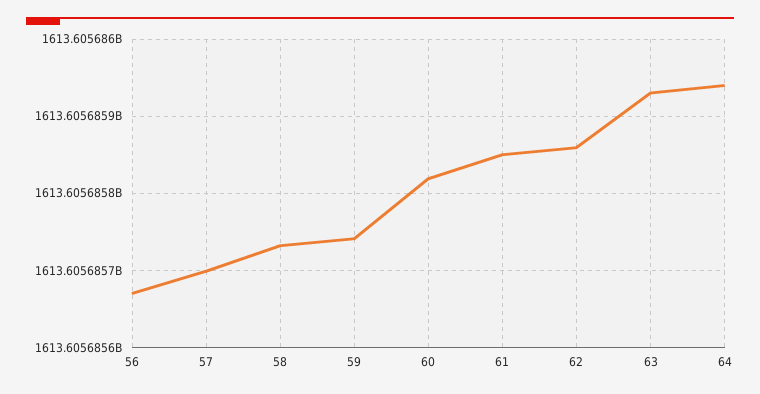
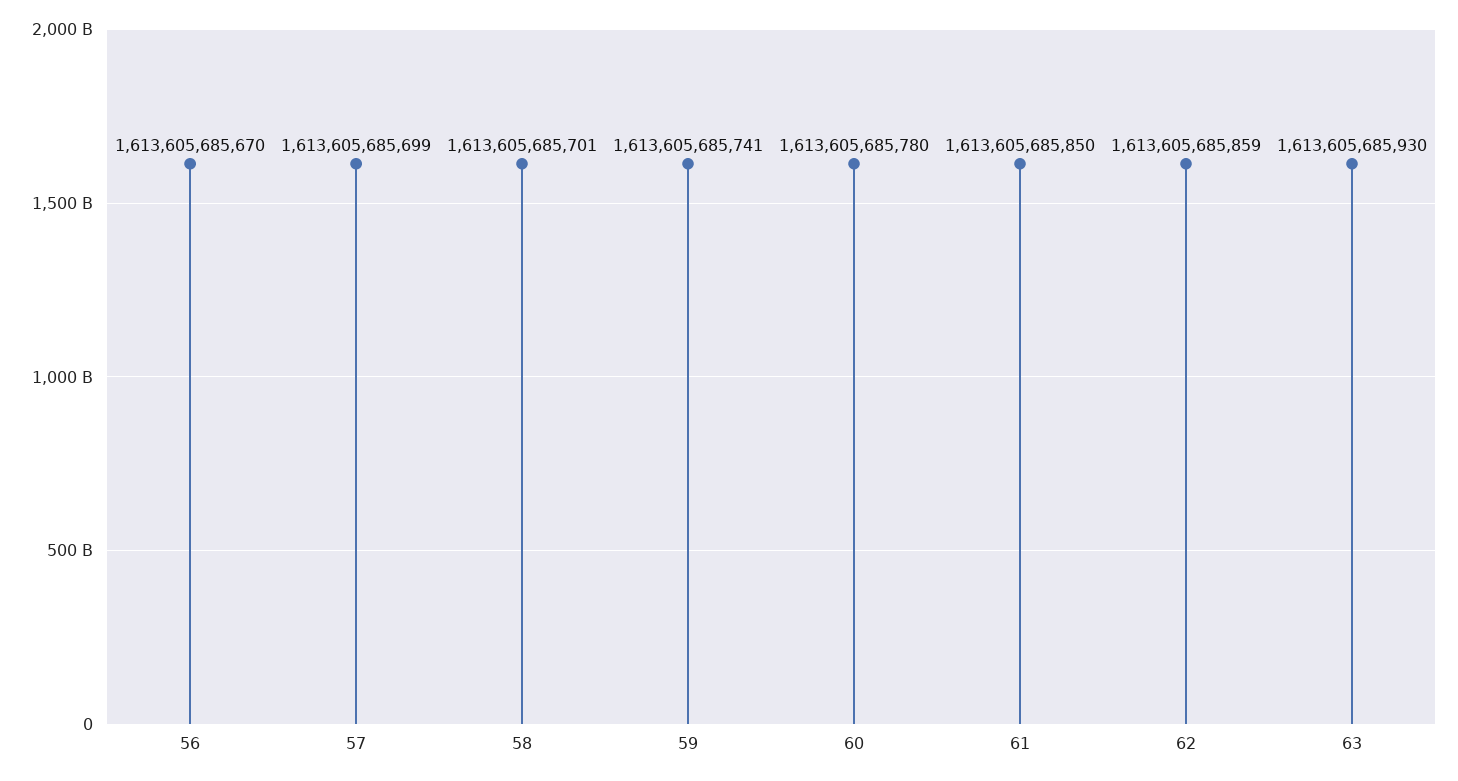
58: 1613605685730 -> 1613605685701
60: 1613605685820 -> 1613605685780
64: 1613605685940 -> none

